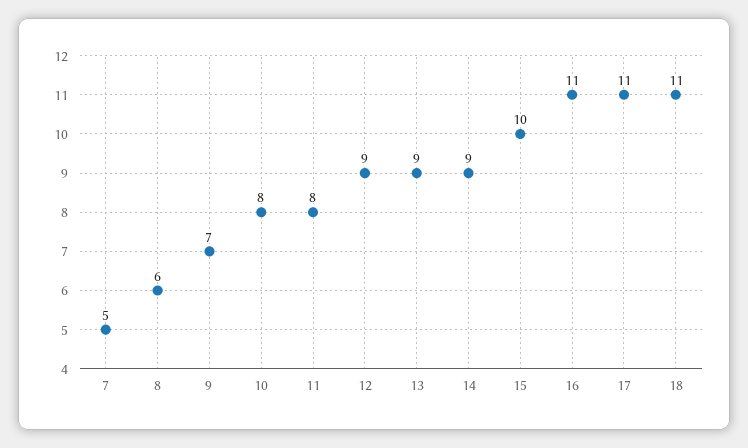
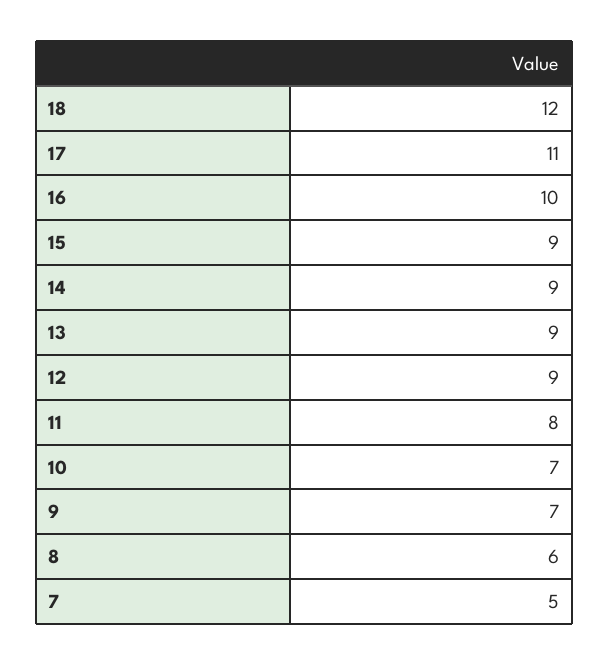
10: 8 -> 7
15: 10 -> 9
16: 11 -> 10
18: 11 -> 12

